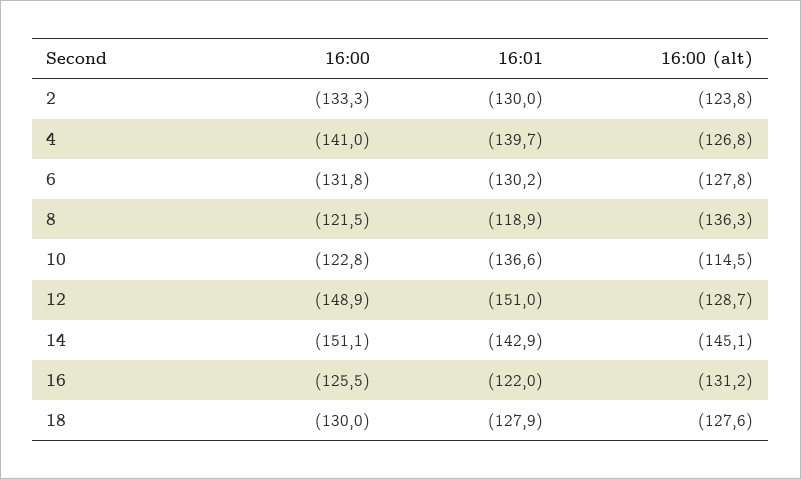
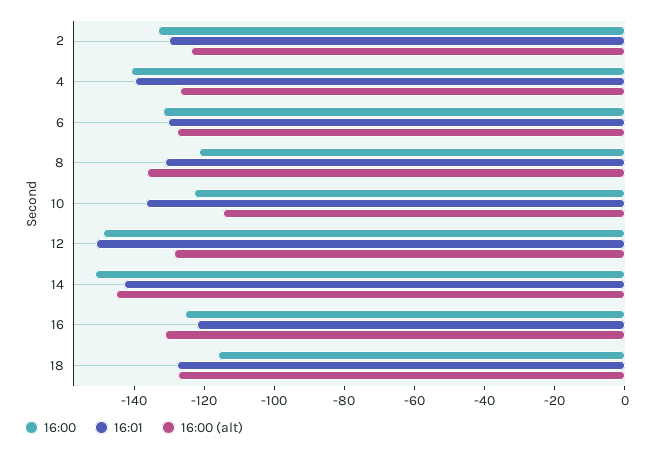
16:01, 8: -118.9 -> -130
16:00, 18: -130 -> -115

